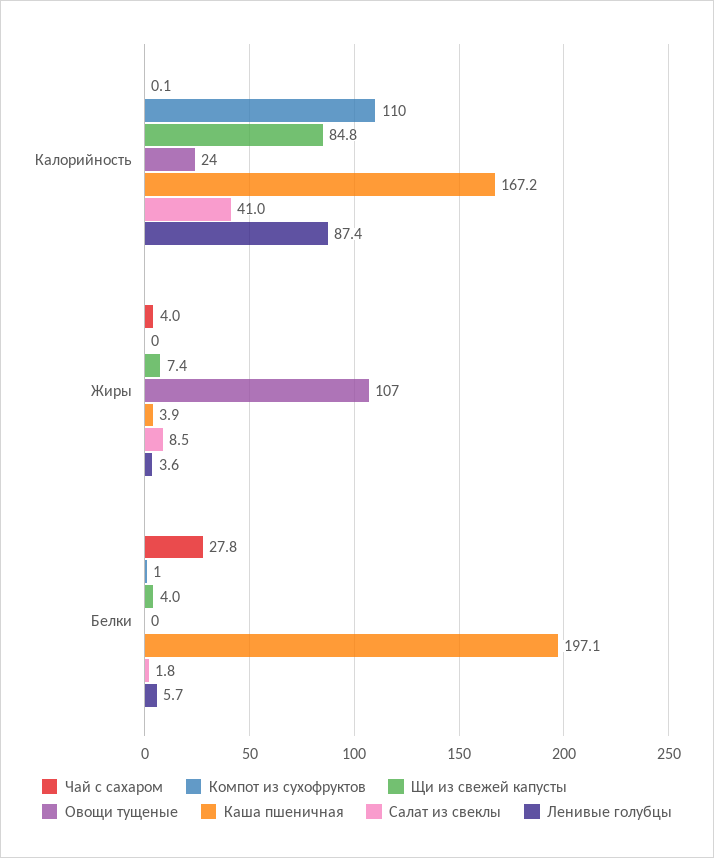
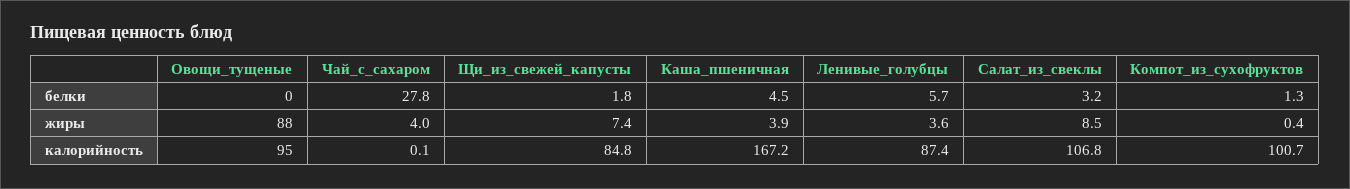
Компот из сухофруктов, Калорийность: 110 -> 100.7
Овощи тущеные, Калорийность: 24 -> 95
Салат из свеклы, Калорийность: 41 -> 106.8
Овощи тущеные, Жиры: 107 -> 88
Щи из свежей капусты, Белки: 4 -> 1.8
Каша пшеничная, Белки: 197.1 -> 4.5
Салат из свеклы, Белки: 1.8 -> 3.2

